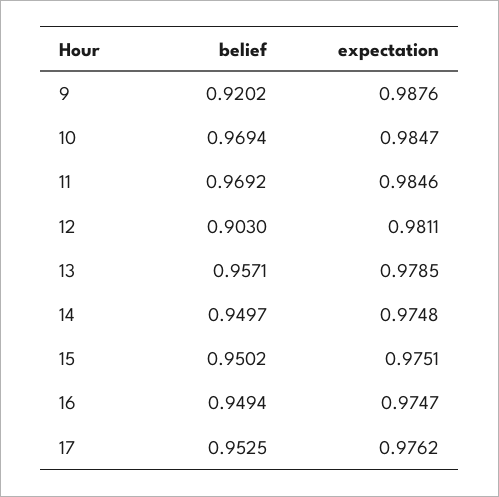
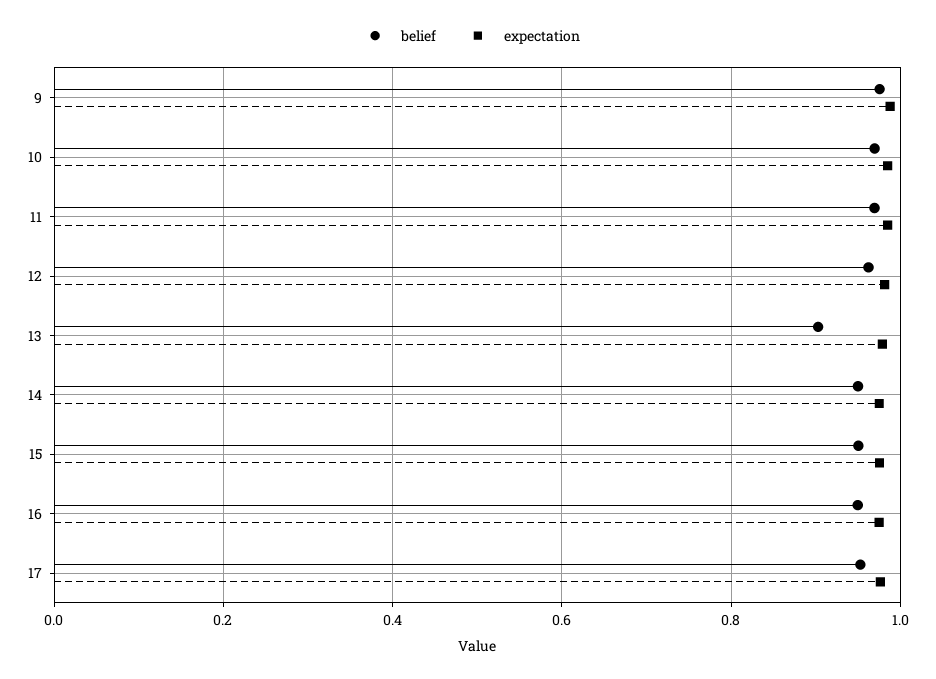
belief, 9: 0.9202 -> 0.98
belief, 12: 0.903 -> 0.96
belief, 13: 0.9571 -> 0.9

